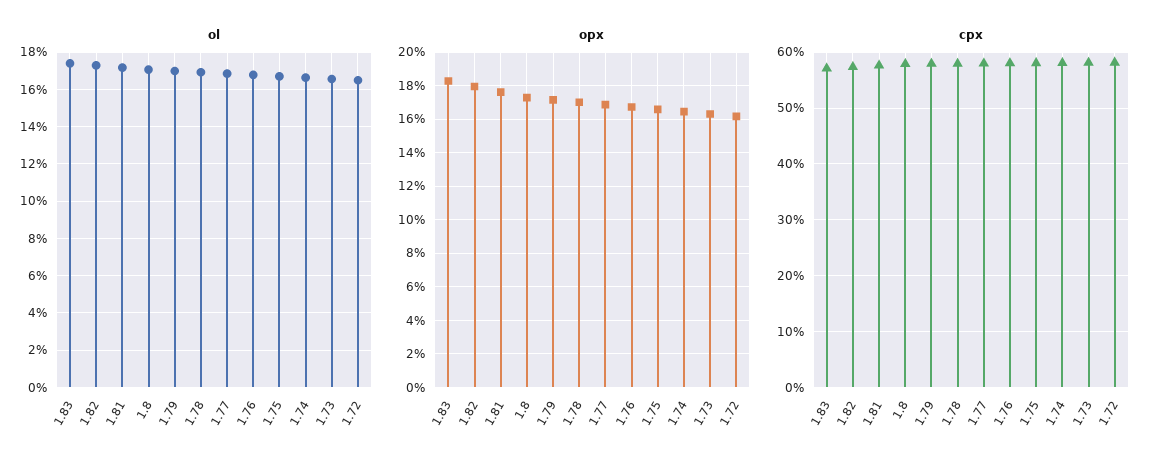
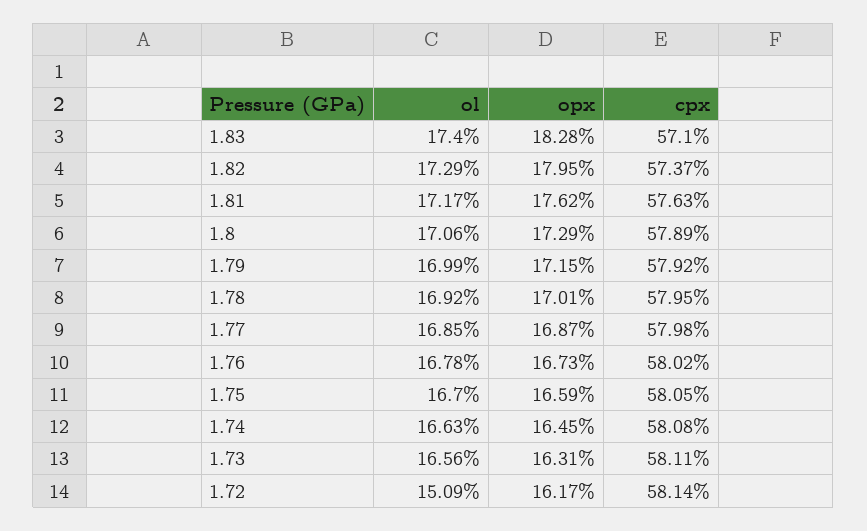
ol, 1.72: 16.5 -> 15.09

